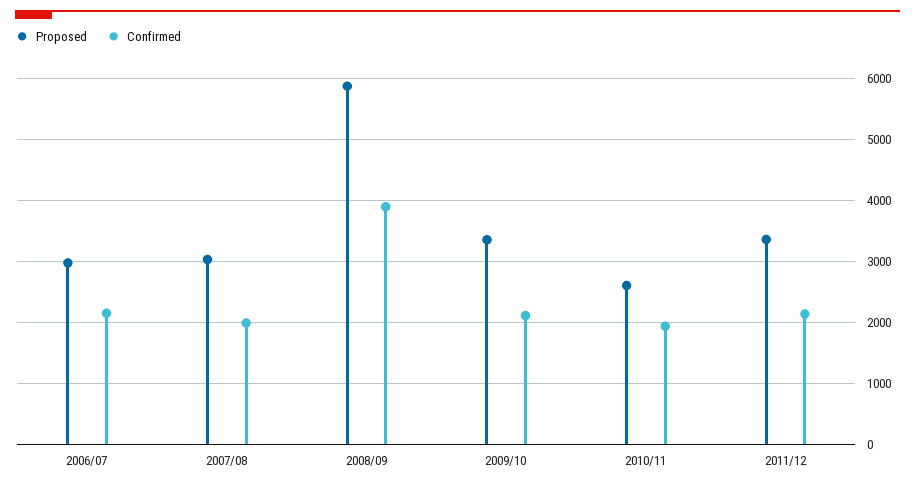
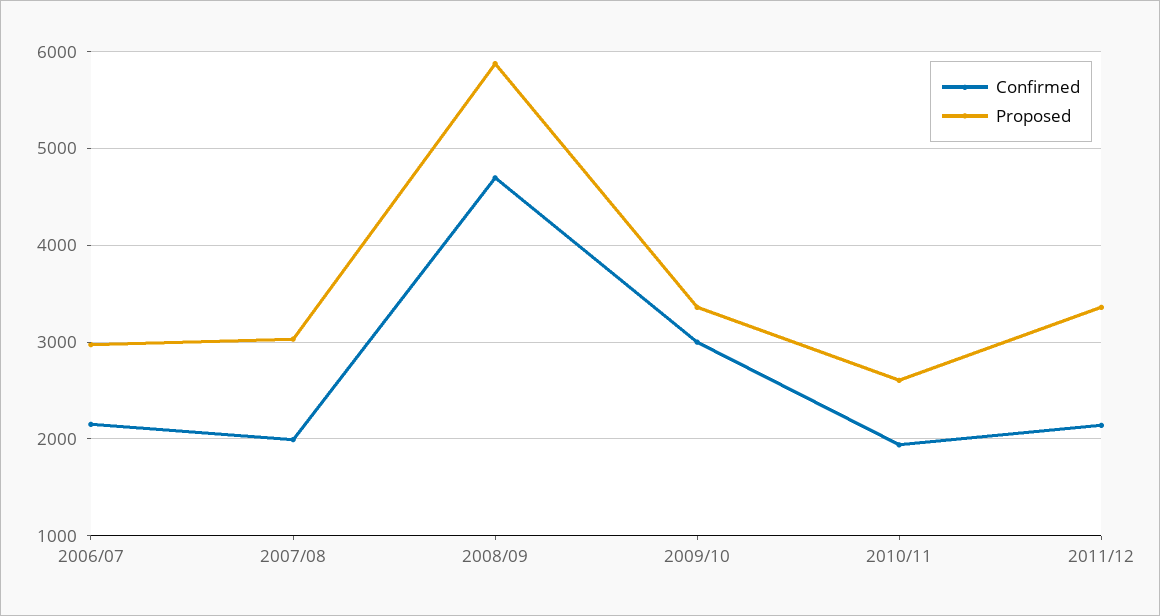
Confirmed, 2008/09: 3900 -> 4700
Confirmed, 2009/10: 2100 -> 3000

